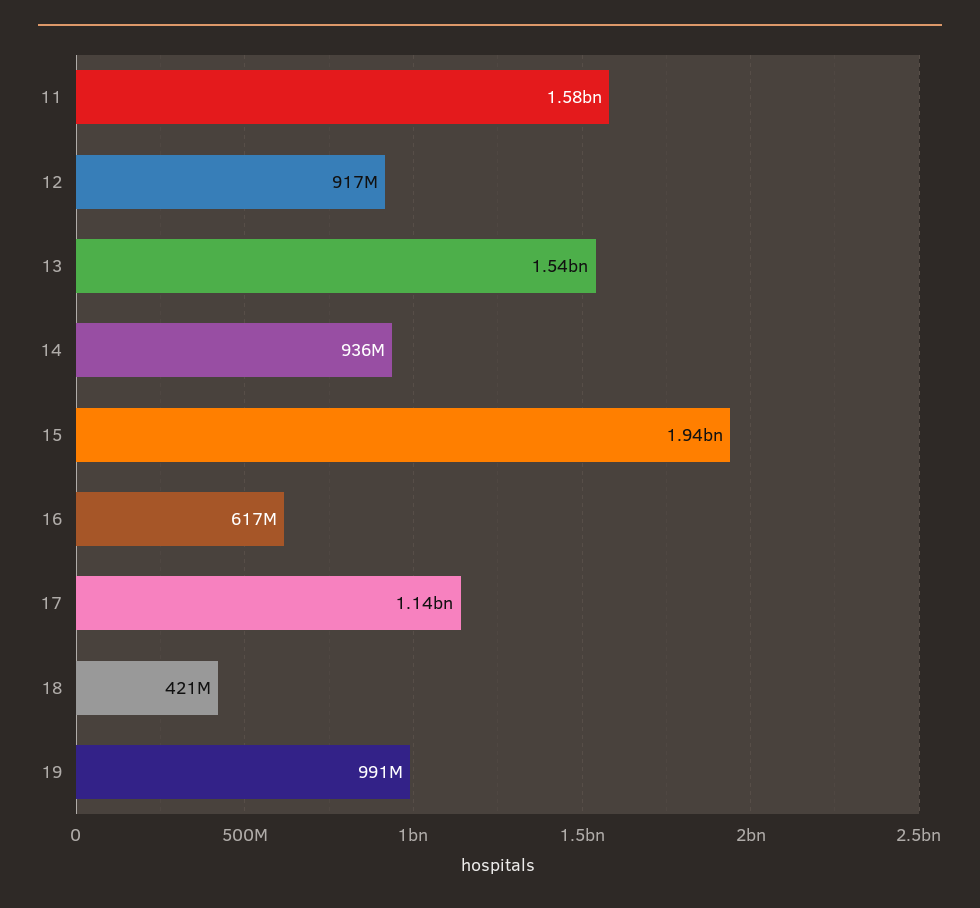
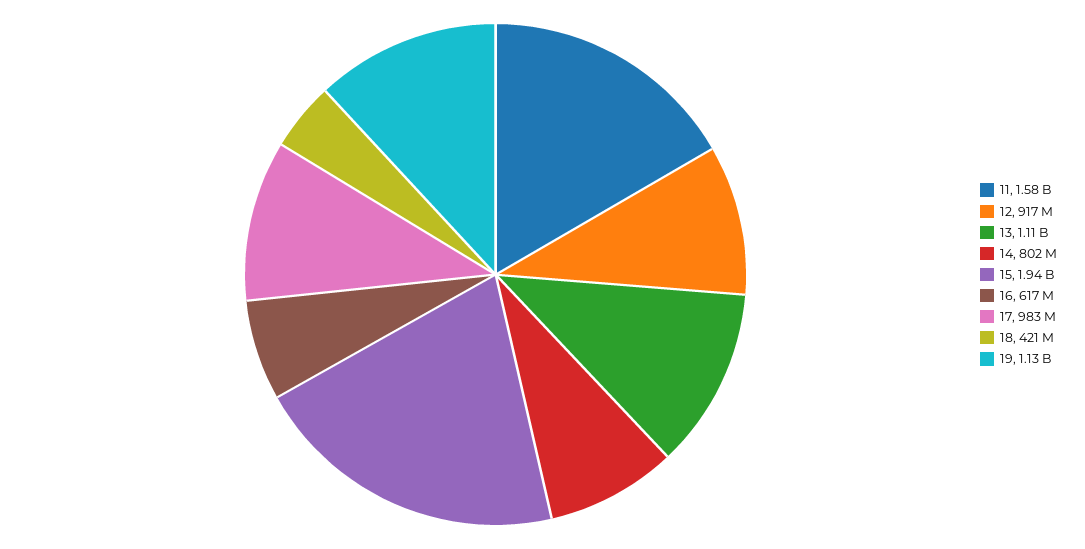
13: 1540000000 -> 1110000000
14: 936000000 -> 802000000
17: 1140000000 -> 983000000
19: 991000000 -> 1130000000

